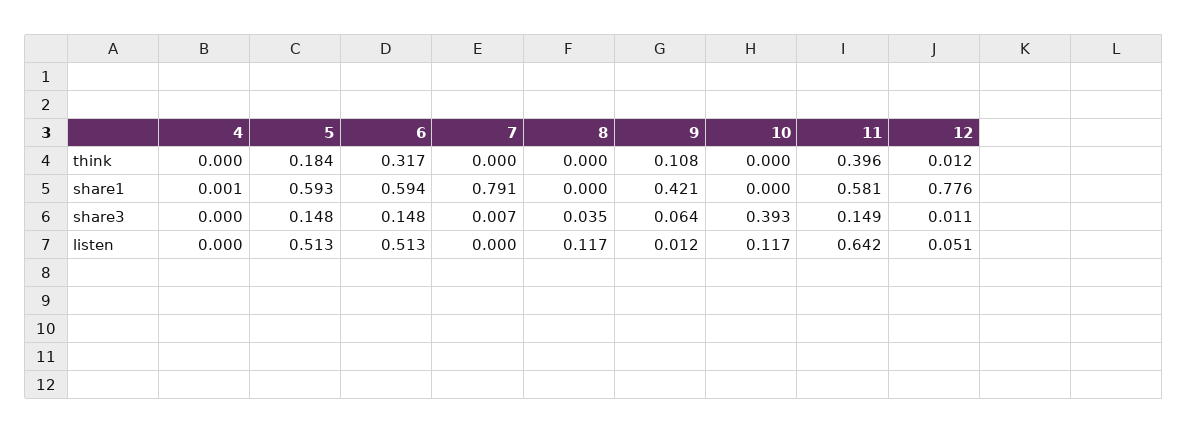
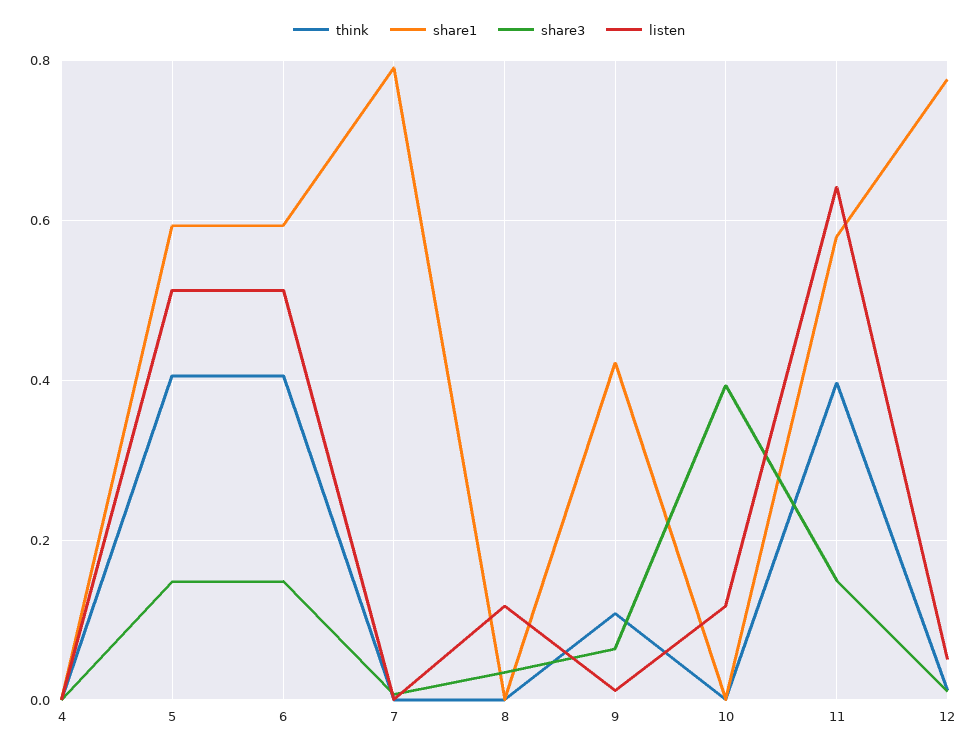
think, 5: 0.184 -> 0.4
think, 6: 0.317 -> 0.4

